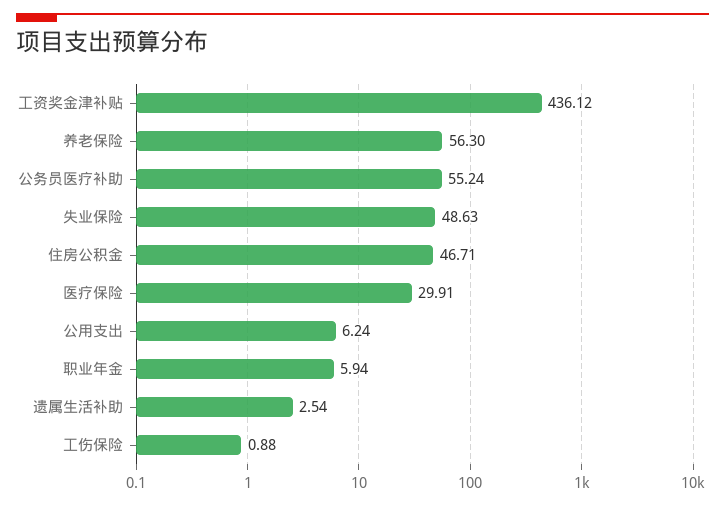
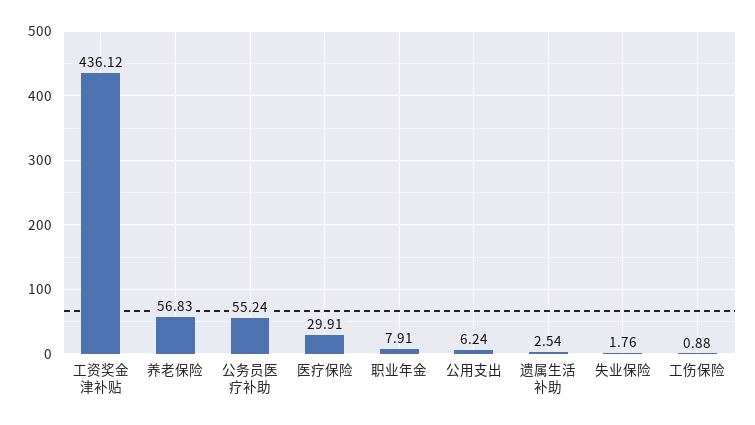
养老保险: 56.3 -> 56.83
失业保险: 48.63 -> 1.76
住房公积金: 46.71 -> none
职业年金: 5.94 -> 7.91

